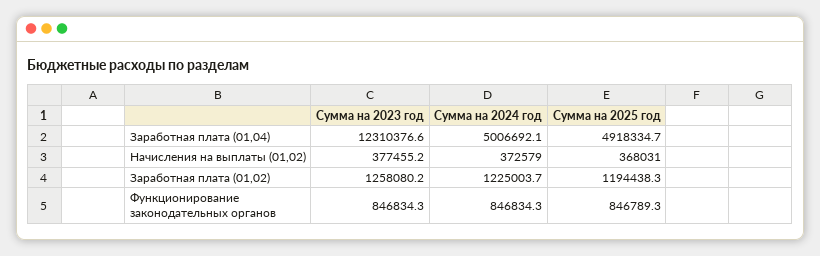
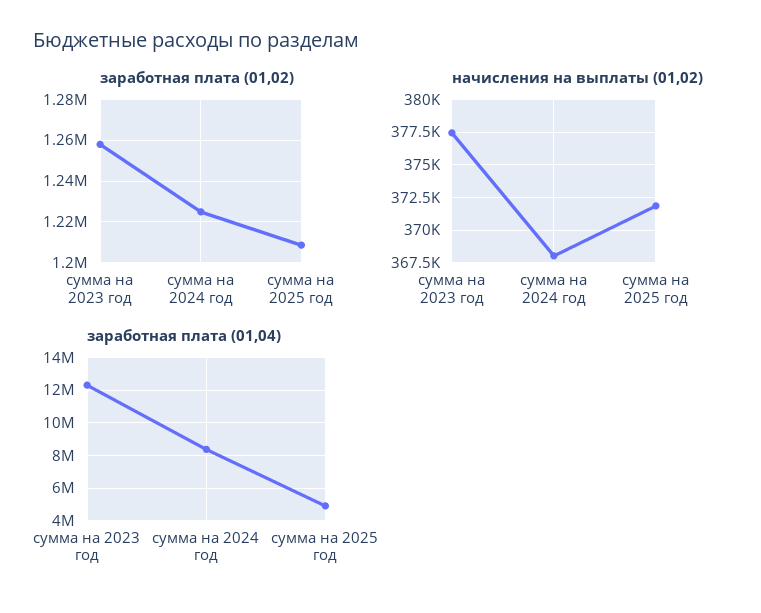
Заработная плата (01,04), Сумма на 2024 год: 5006692.1 -> 8500000
Начисления на выплаты (01,02), Сумма на 2024 год: 372579 -> 368000
Начисления на выплаты (01,02), Сумма на 2025 год: 368031 -> 372000
Заработная плата (01,02), Сумма на 2025 год: 1194438.3 -> 1210000
Функционирование законодательных органов, Сумма на 2023 год: 846834.3 -> none
Функционирование законодательных органов, Сумма на 2024 год: 846834.3 -> none
Функционирование законодательных органов, Сумма на 2025 год: 846789.3 -> none

